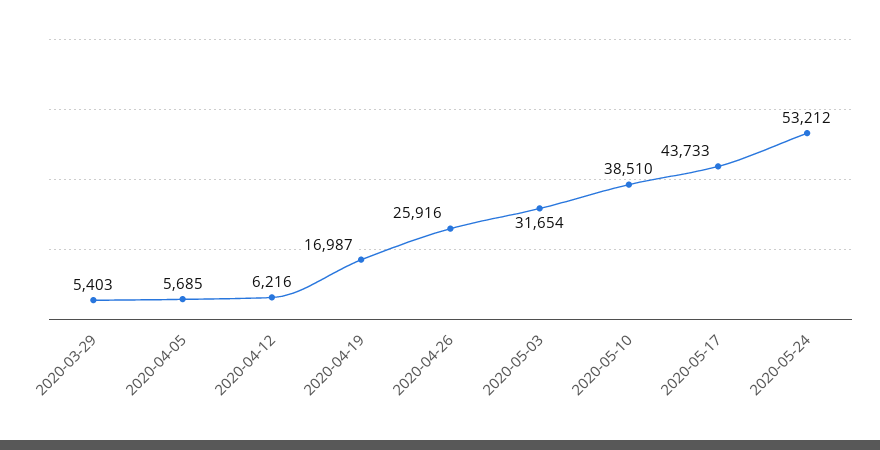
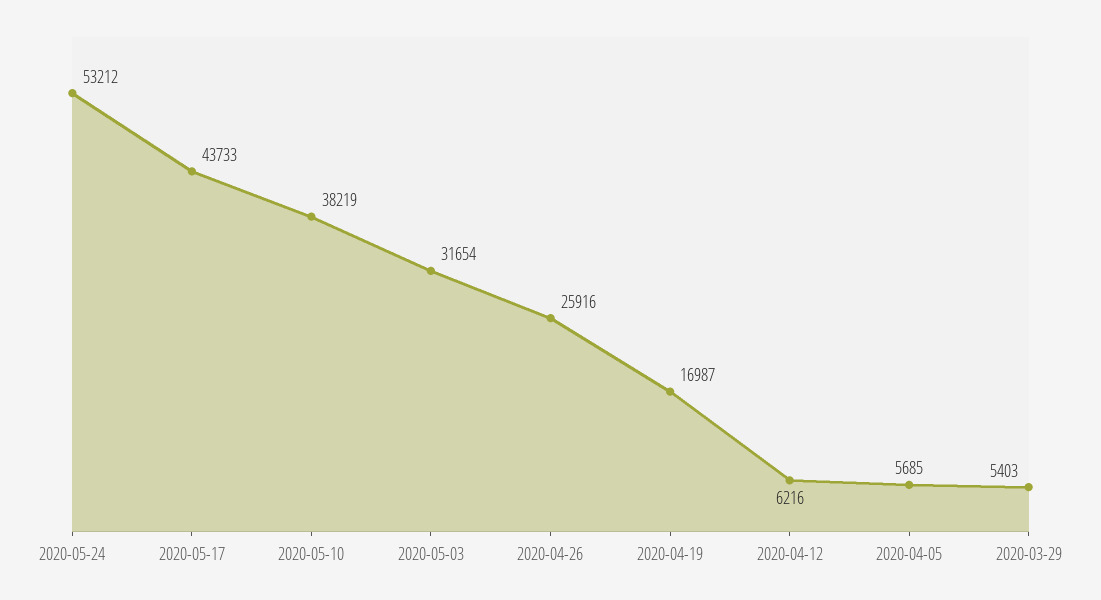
2020-05-10: 38510 -> 38219

